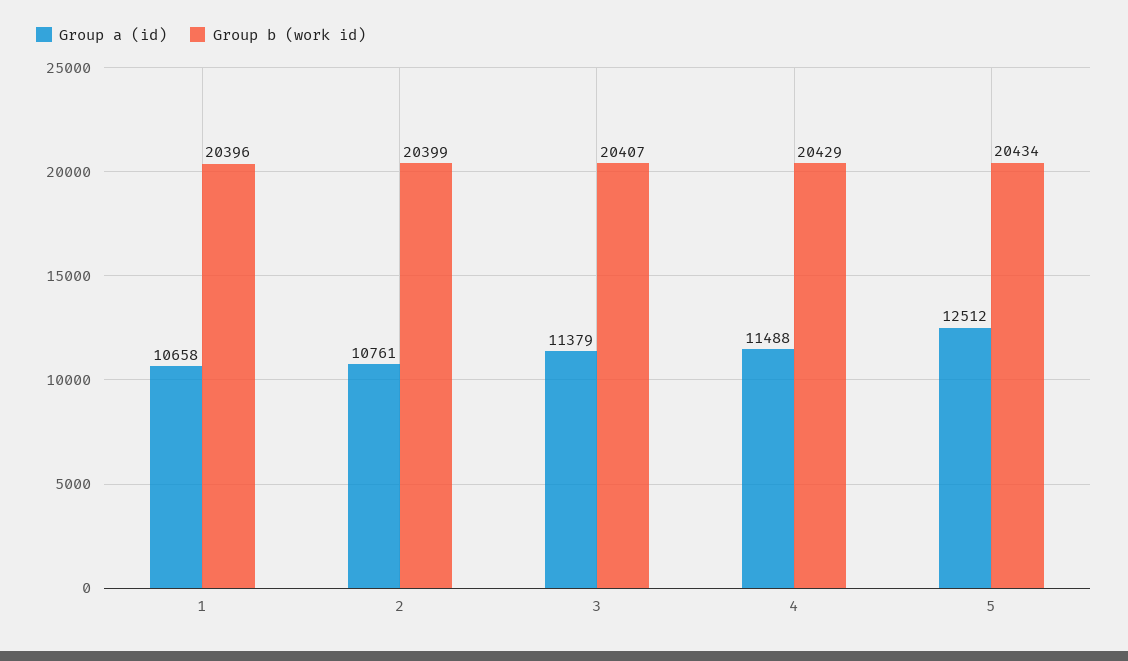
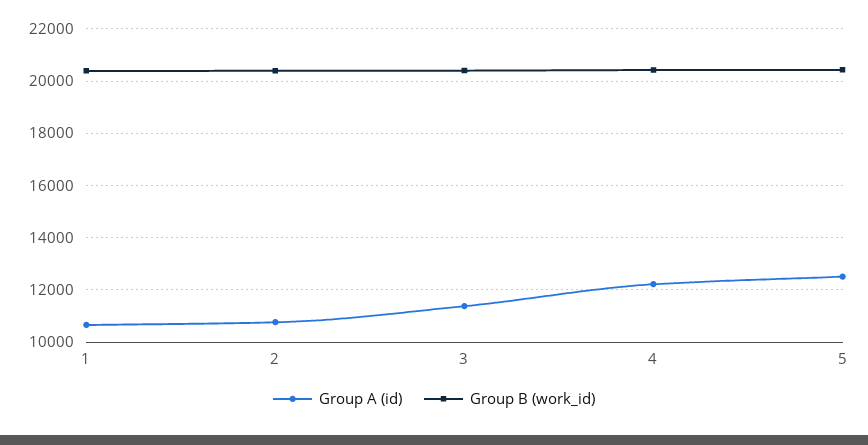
Group a (id), 4: 11488 -> 12250

